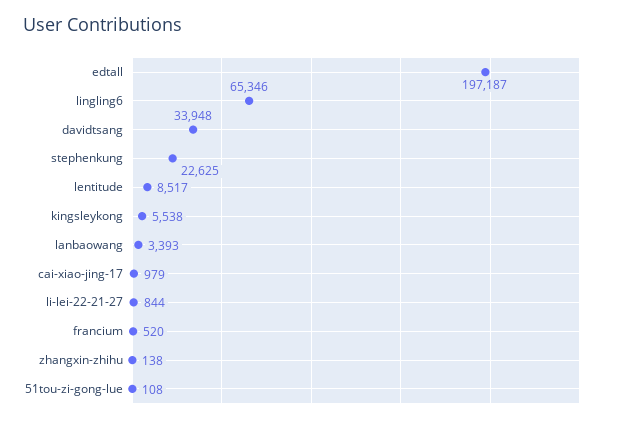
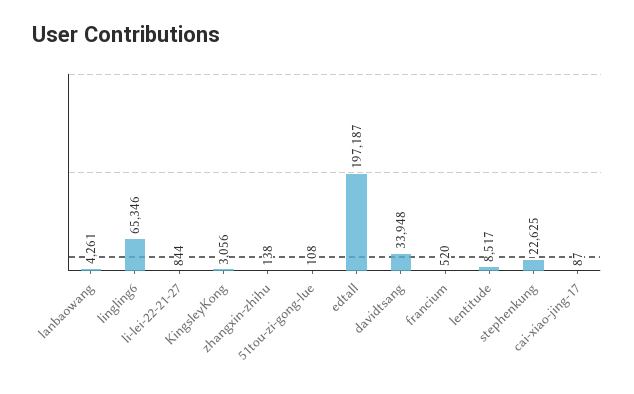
kingsleykong: 5538 -> 3056
lanbaowang: 3393 -> 4261
cai-xiao-jing-17: 979 -> 87

